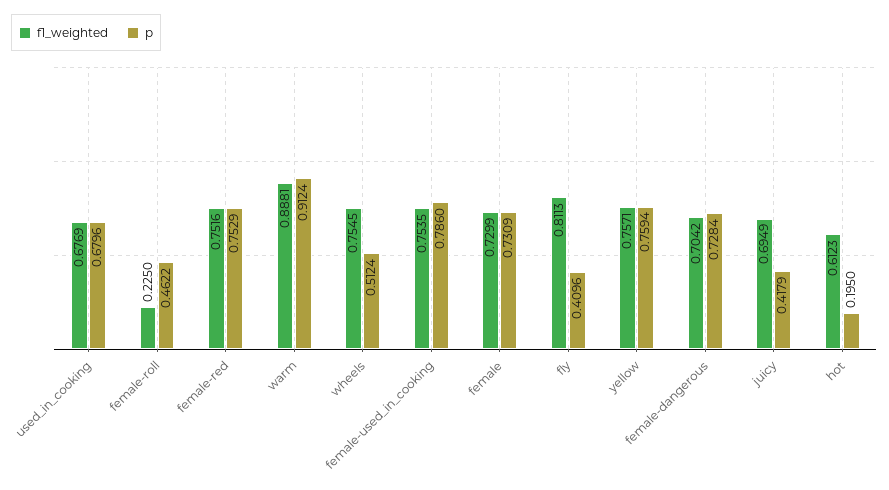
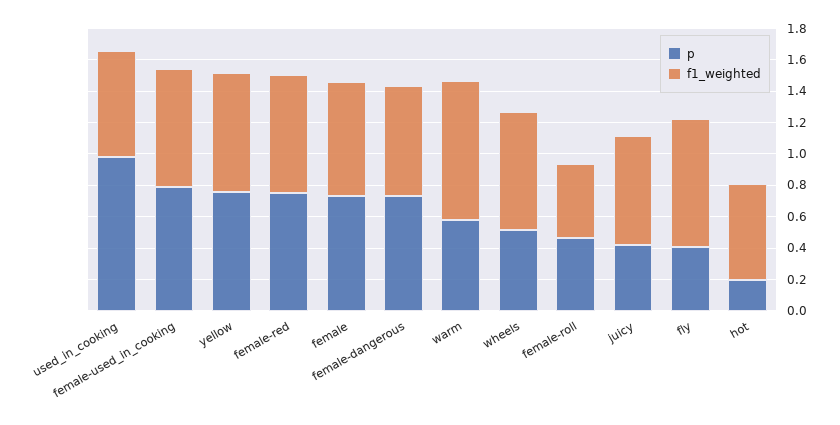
p, used_in_cooking: 0.6796 -> 1
f1_weighted, female-roll: 0.225 -> 0.5
p, warm: 0.9124 -> 0.6

